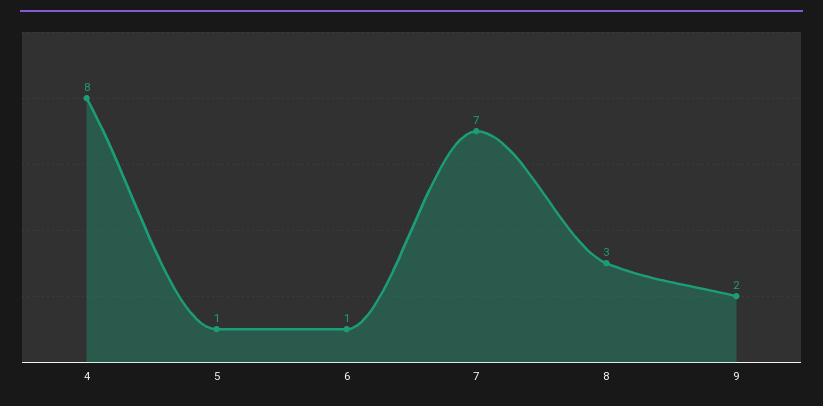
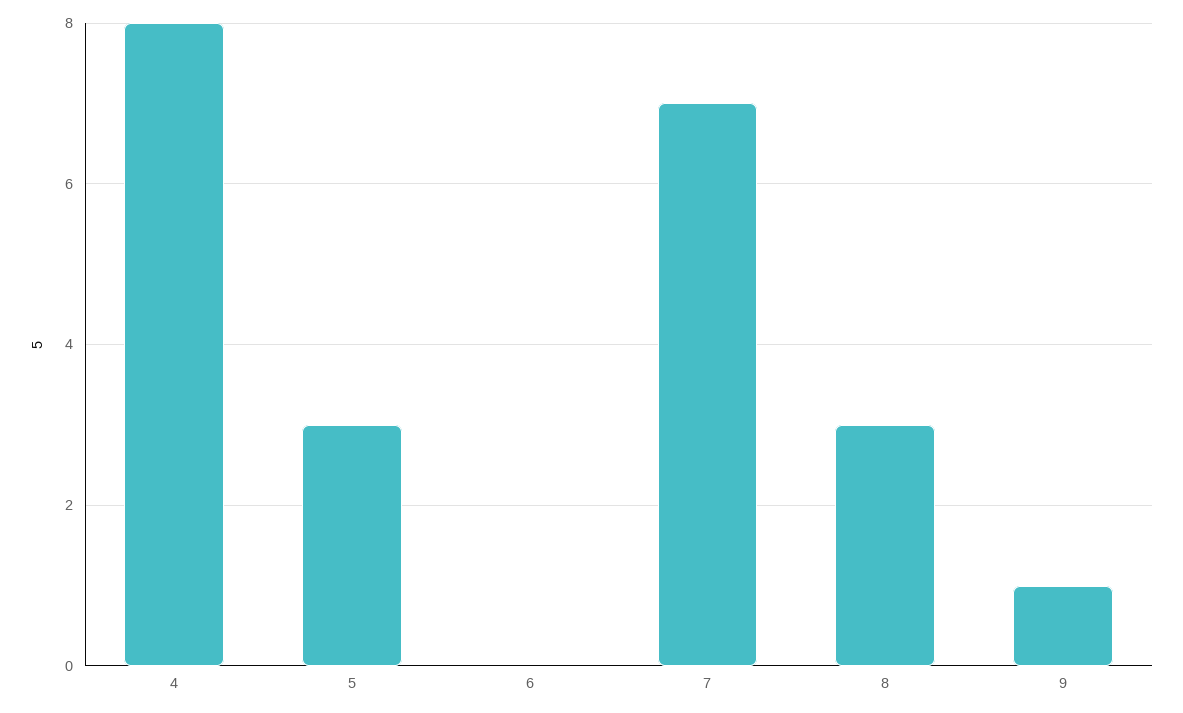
5: 1 -> 3
6: 1 -> 0
9: 2 -> 1

